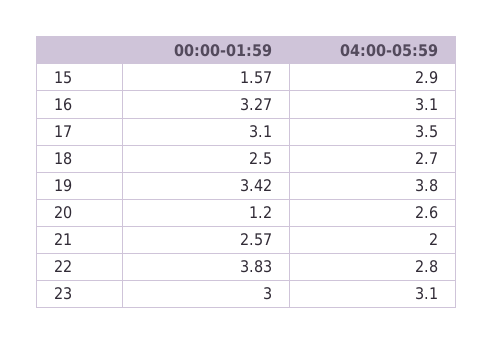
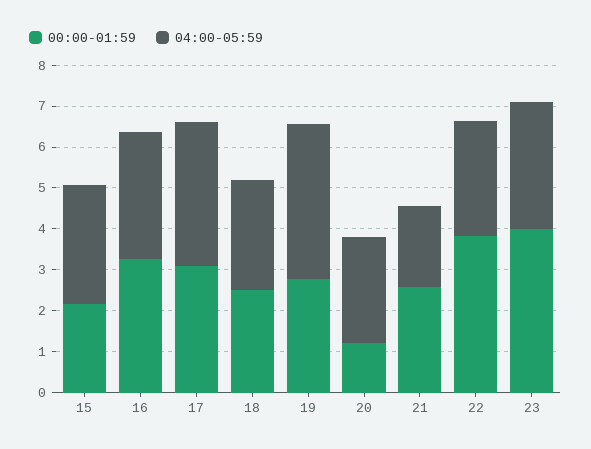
00:00-01:59, 15: 1.57 -> 2.2
00:00-01:59, 19: 3.42 -> 2.8
00:00-01:59, 23: 3 -> 4

